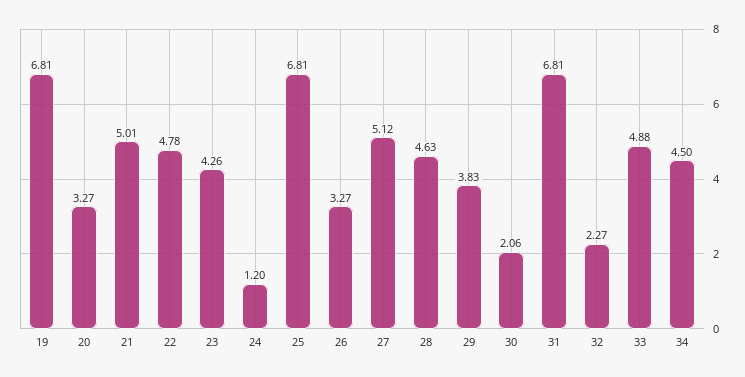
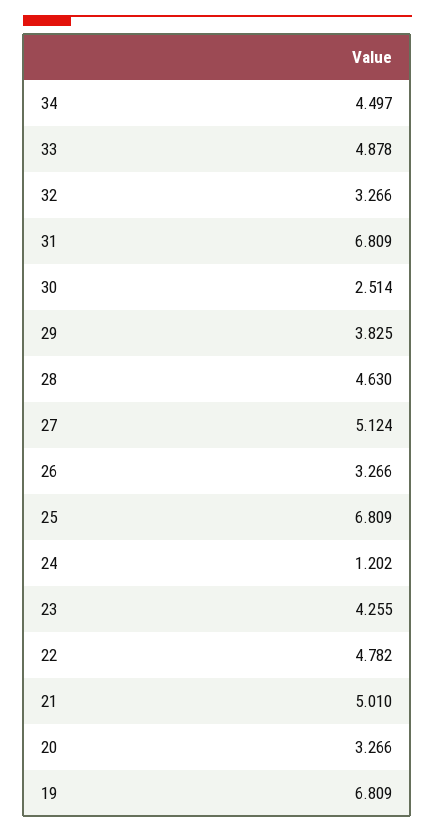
30: 2.06 -> 2.514
32: 2.27 -> 3.266

